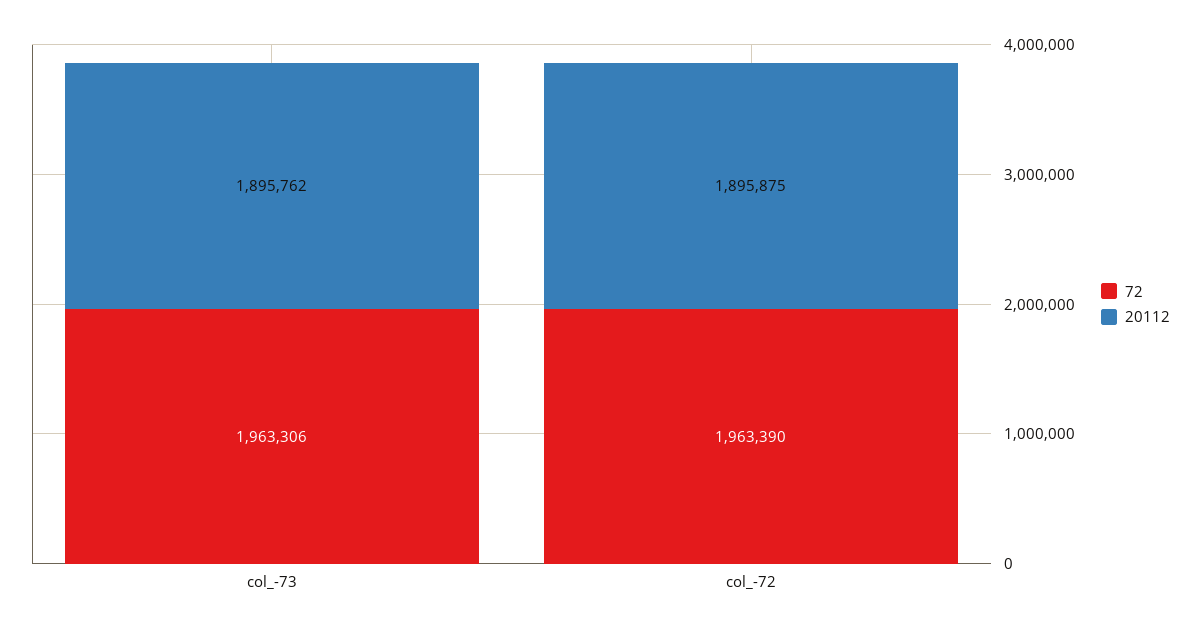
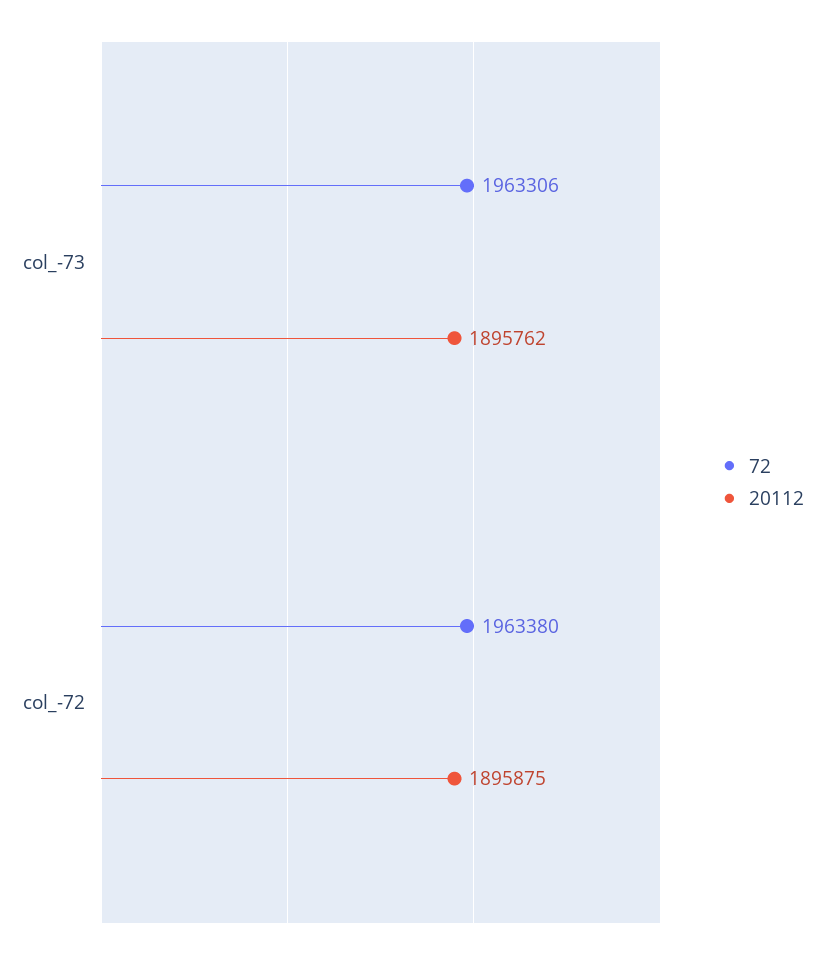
72, col_-72: 1963390 -> 1963380

